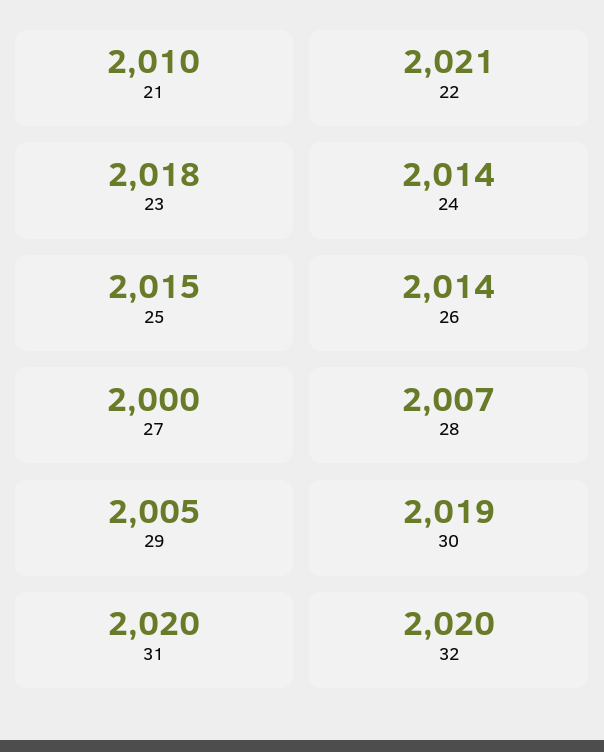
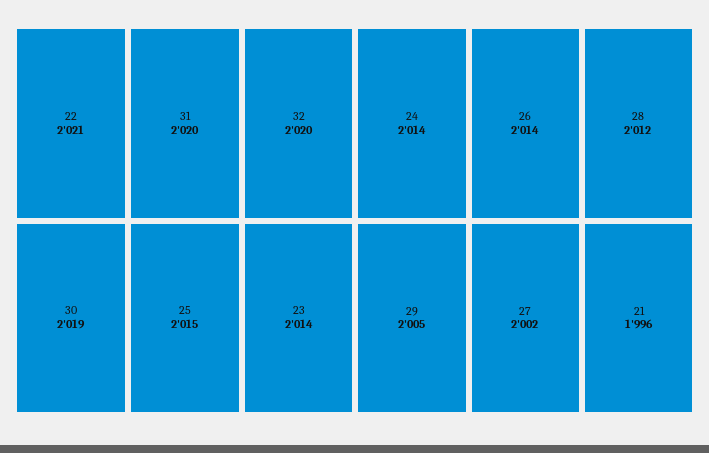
21: 2010 -> 1996
23: 2018 -> 2014
27: 2000 -> 2002
28: 2007 -> 2012

